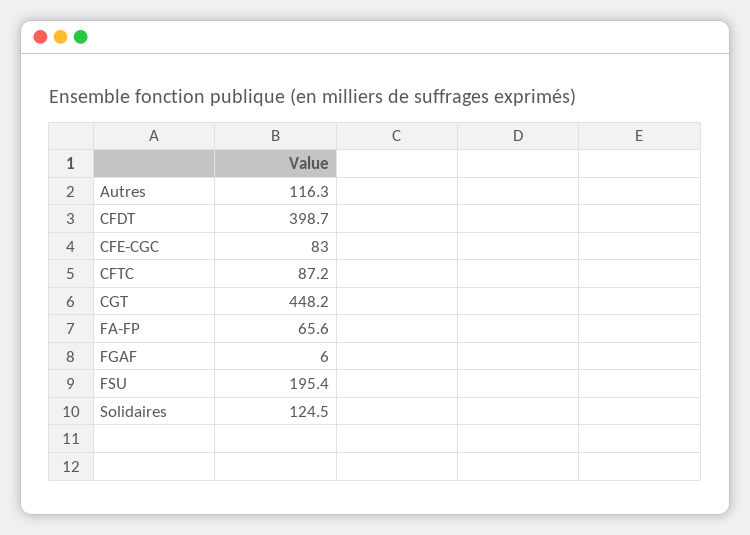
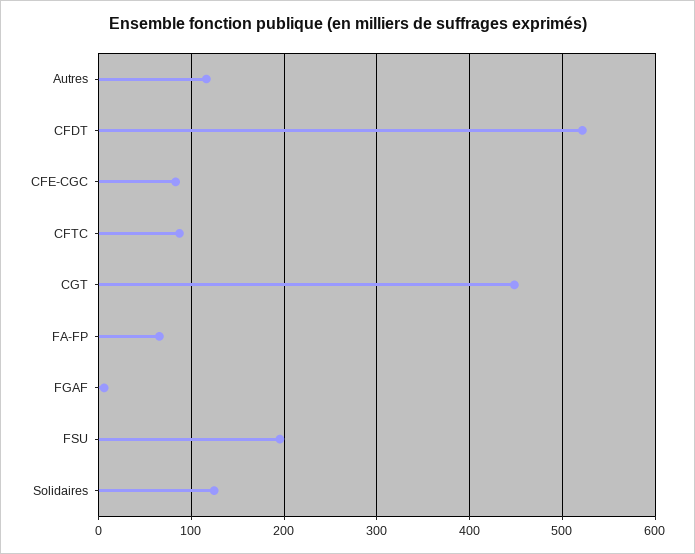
CFDT: 398.7 -> 520

